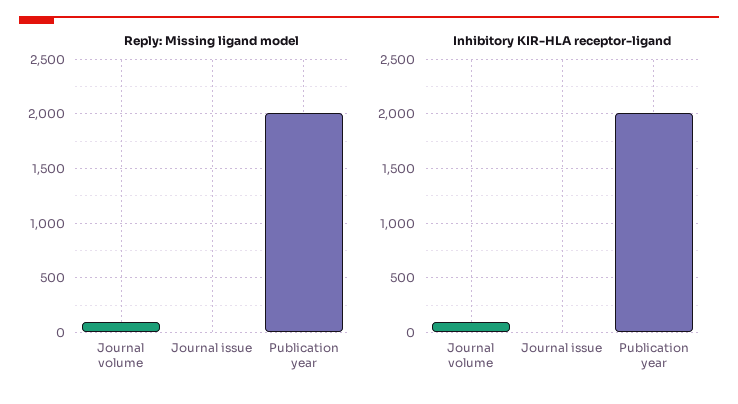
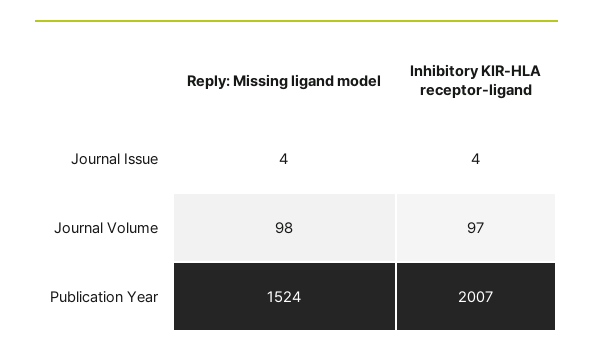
Reply: Missing ligand model, Publication year: 2000 -> 1524

